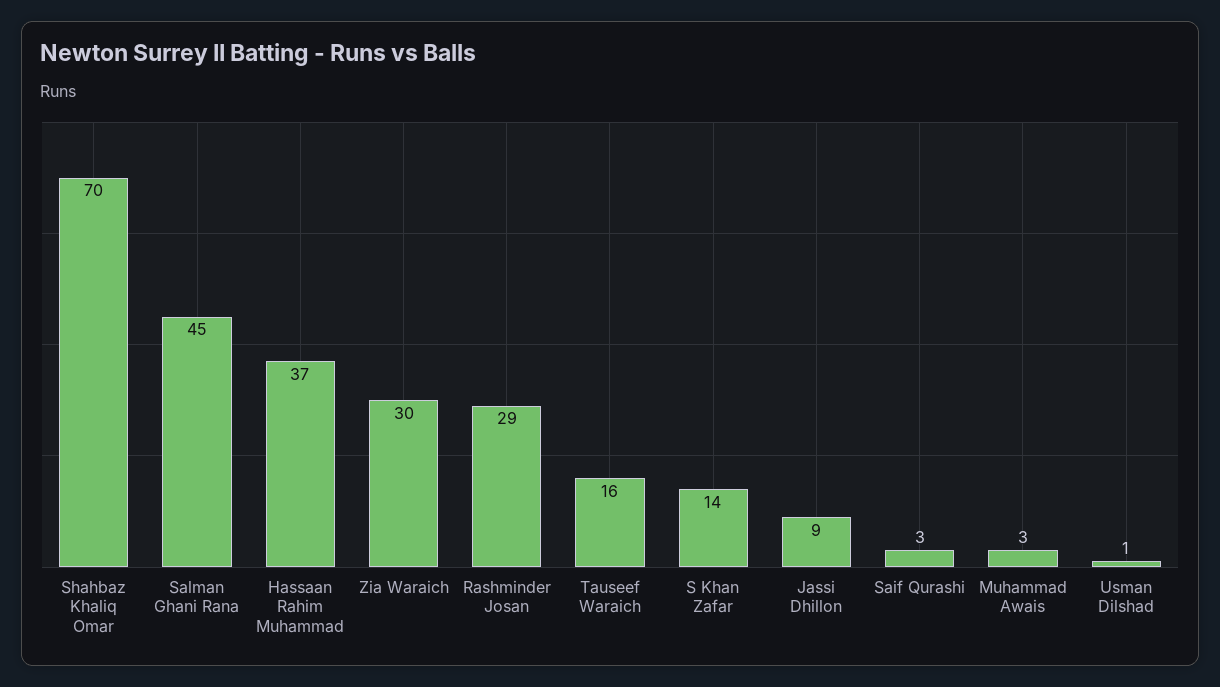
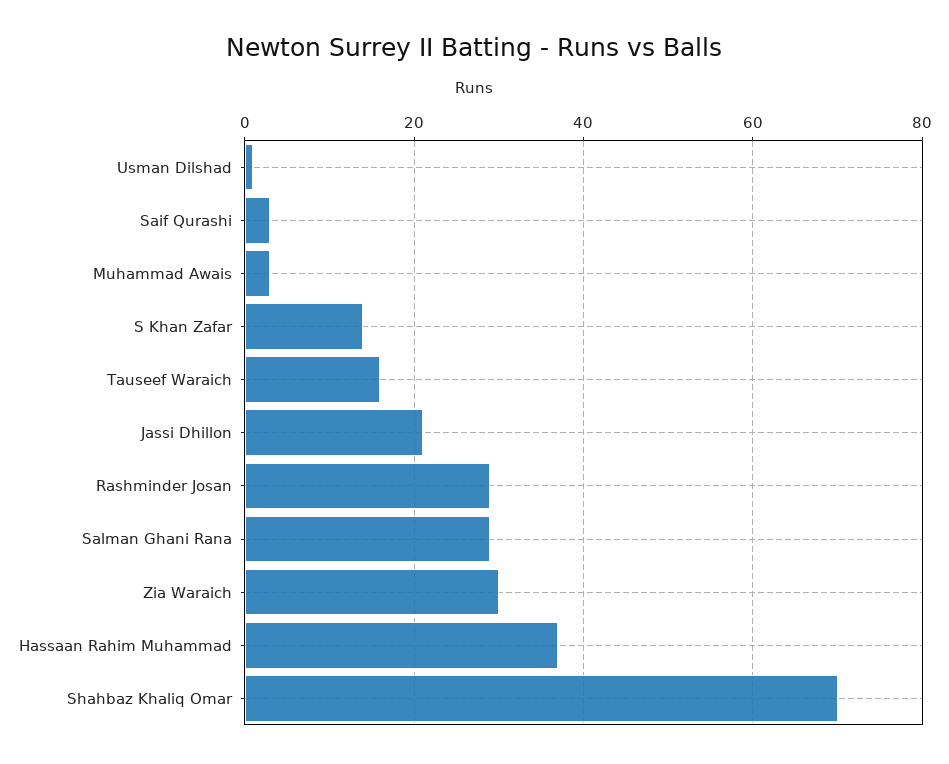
Salman Ghani Rana: 45 -> 30
Jassi Dhillon: 9 -> 20

